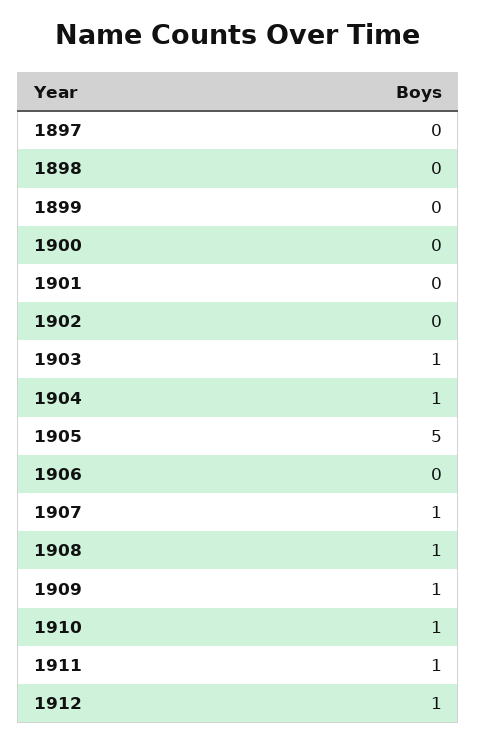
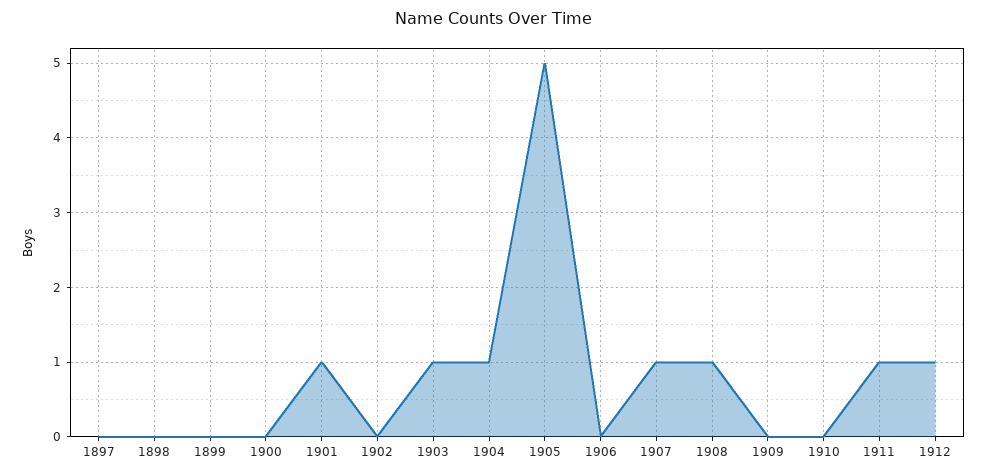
1901: 0 -> 1
1909: 1 -> 0
1910: 1 -> 0

